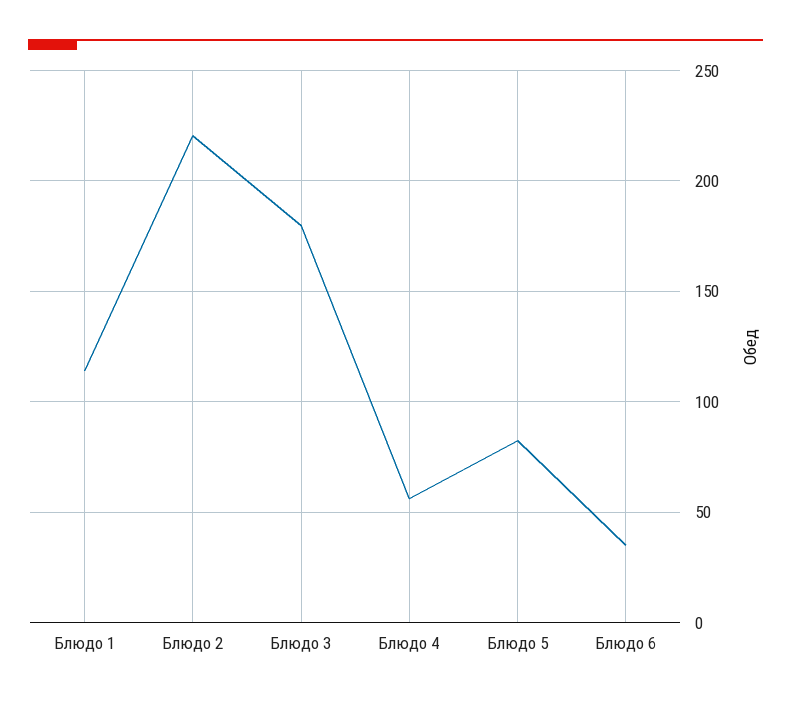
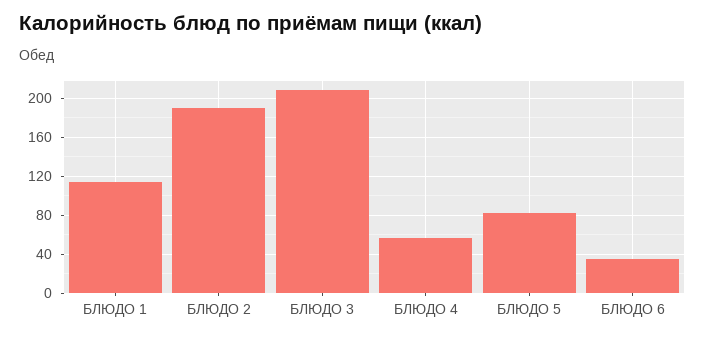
Блюдо 2: 220 -> 190
Блюдо 3: 180 -> 210

